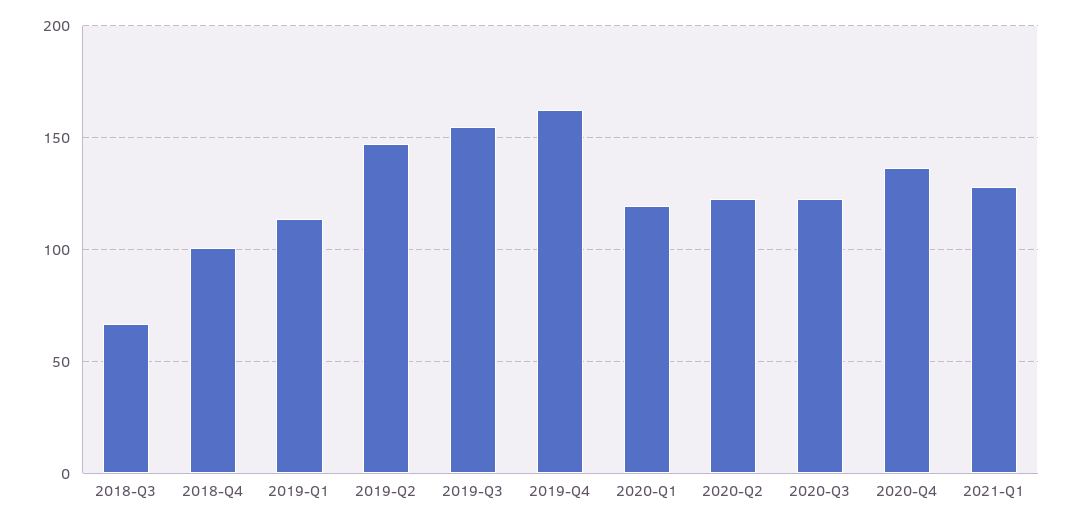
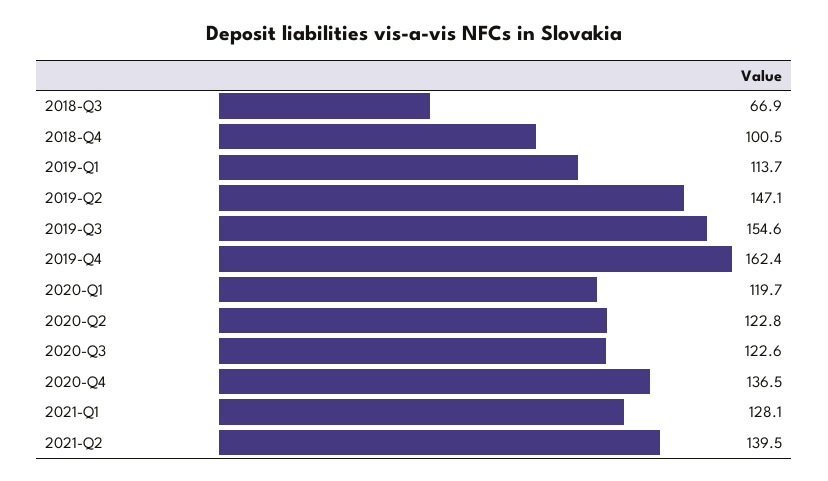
2021-Q2: none -> 139.5

